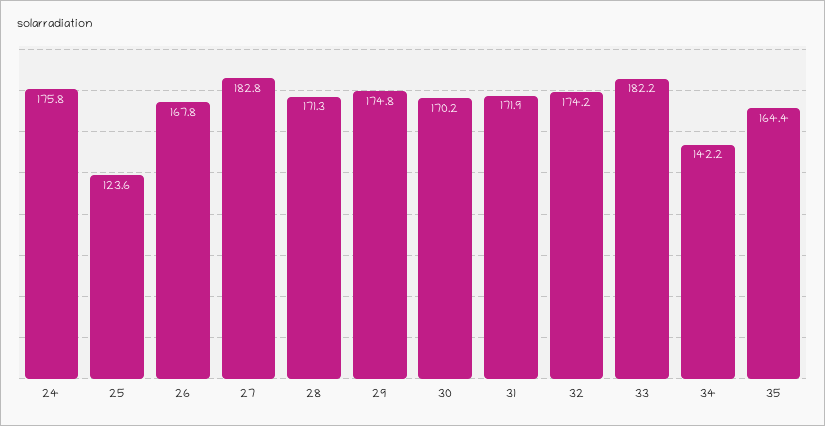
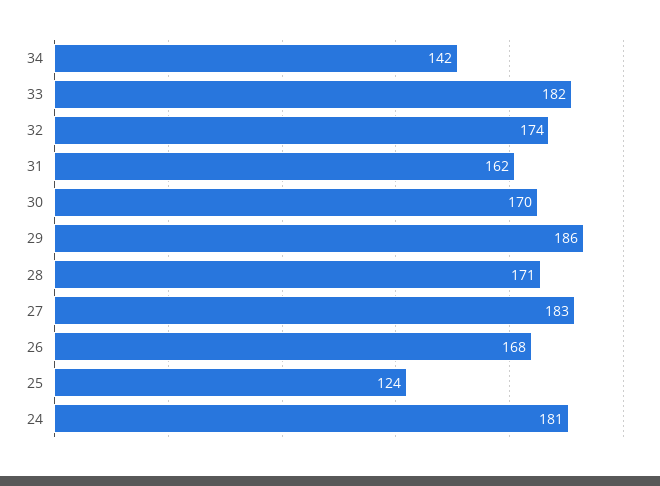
24: 175.8 -> 181
29: 174.8 -> 186
31: 171.9 -> 162
35: 164.4 -> none

